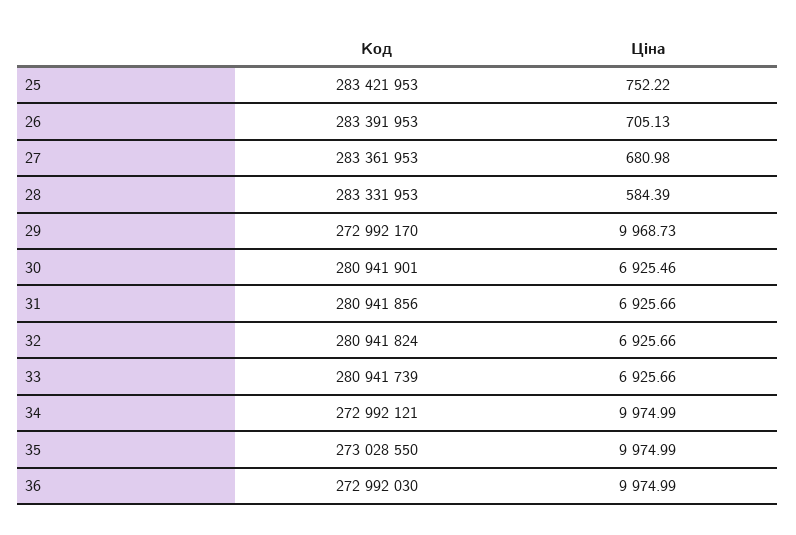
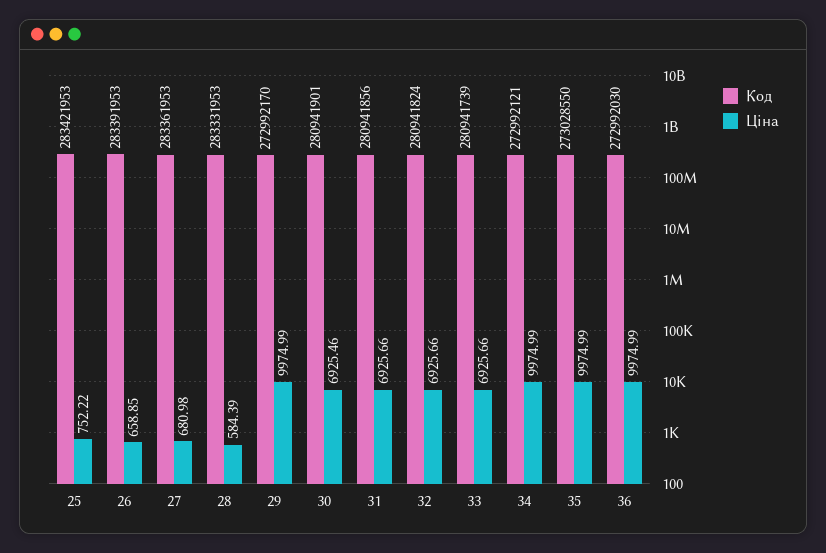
Ціна, 26: 705.13 -> 658.85
Ціна, 29: 9968.73 -> 9974.99

